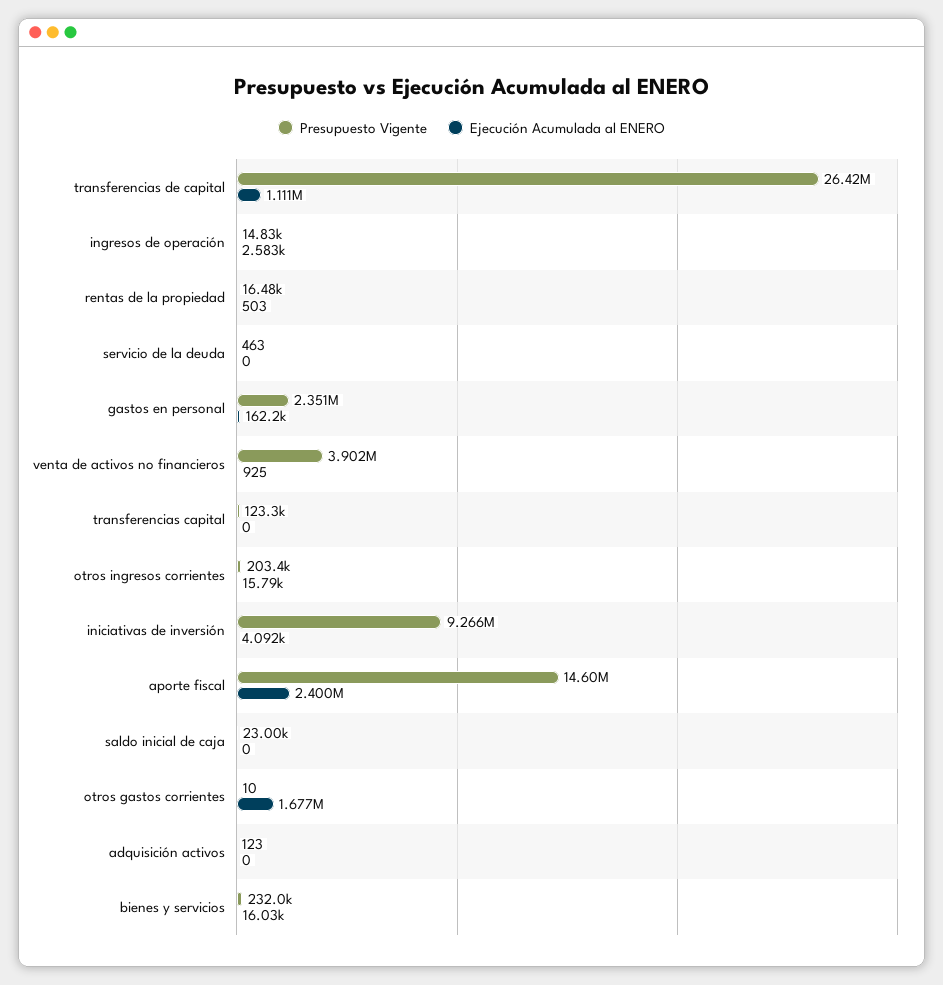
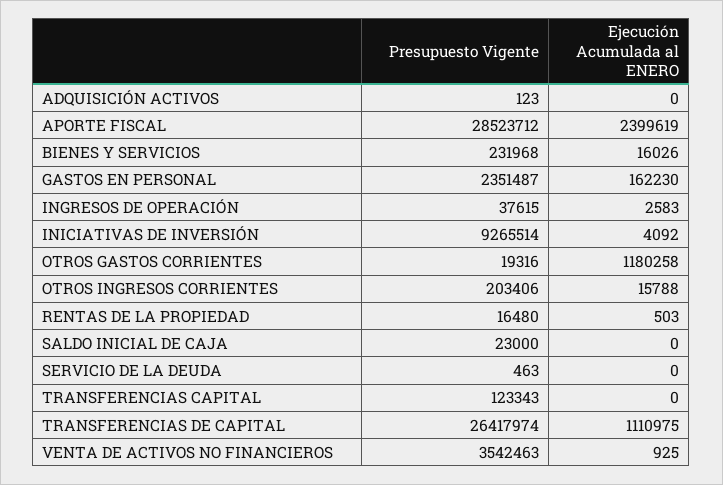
Presupuesto Vigente, ingresos de operación: 14830 -> 37615
Presupuesto Vigente, venta de activos no financieros: 3902000 -> 3542463
Presupuesto Vigente, aporte fiscal: 14600000 -> 28523712
Presupuesto Vigente, otros gastos corrientes: 10 -> 19316
Ejecución Acumulada al ENERO, otros gastos corrientes: 1677000 -> 1180258

